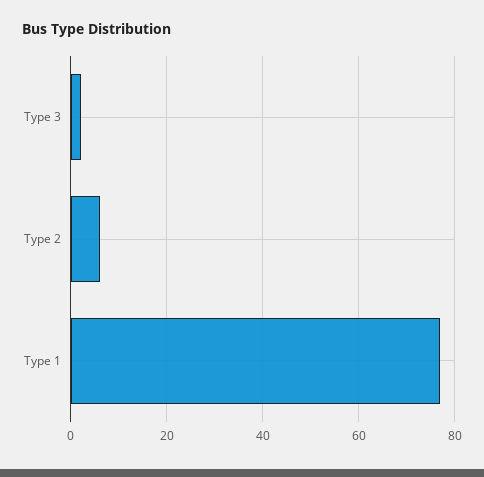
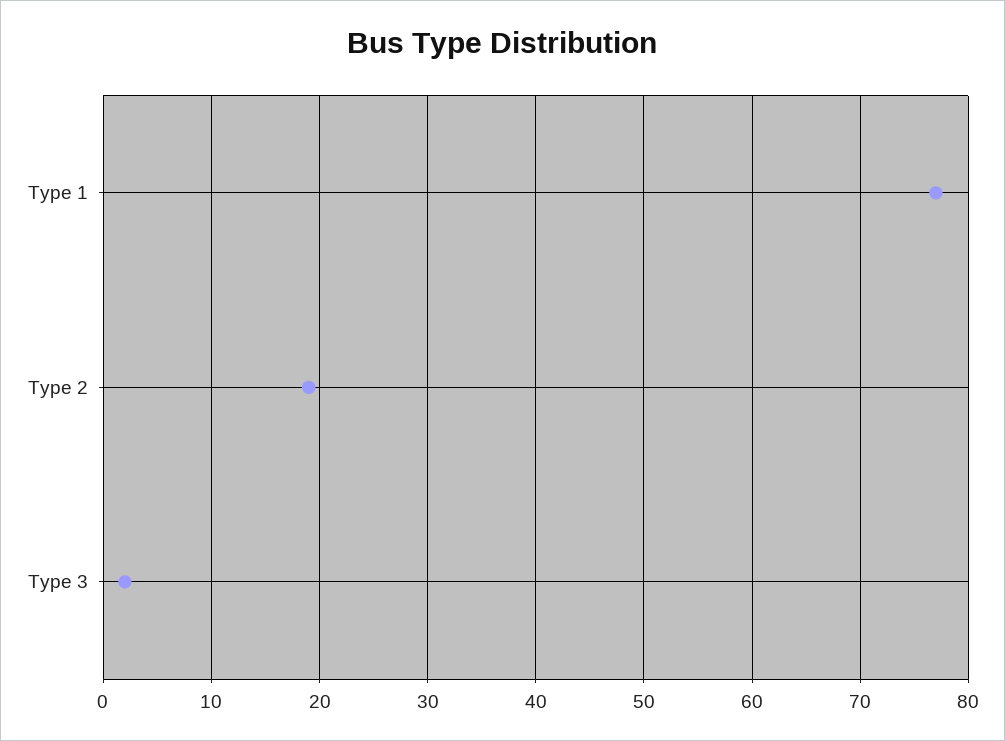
Type 2: 5 -> 19

